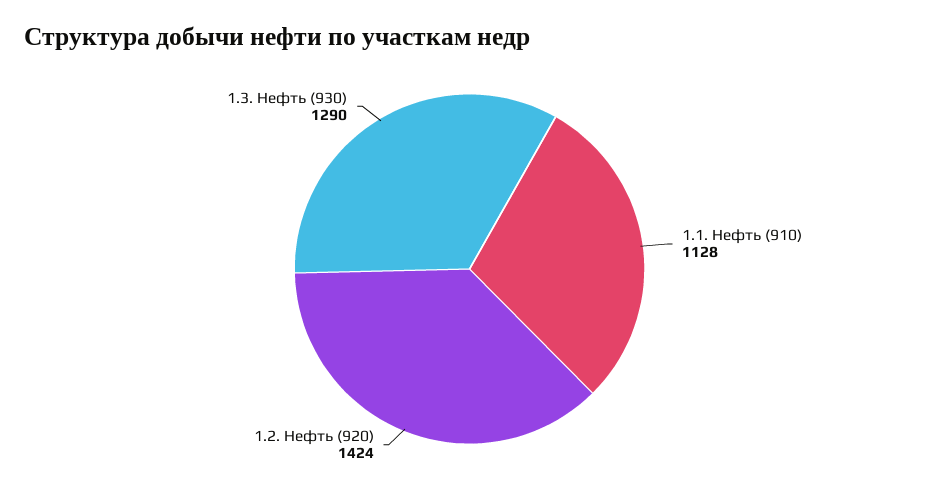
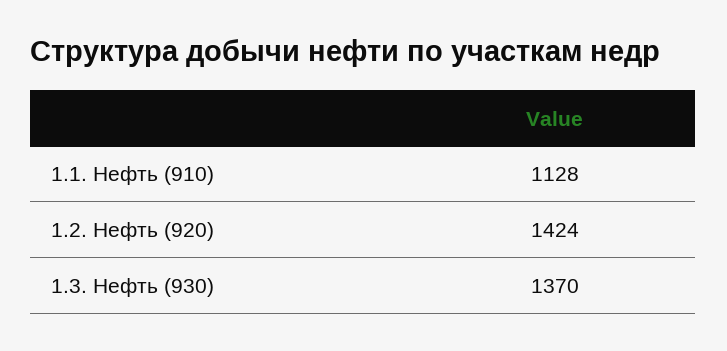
1.3. Нефть (930): 1290 -> 1370

